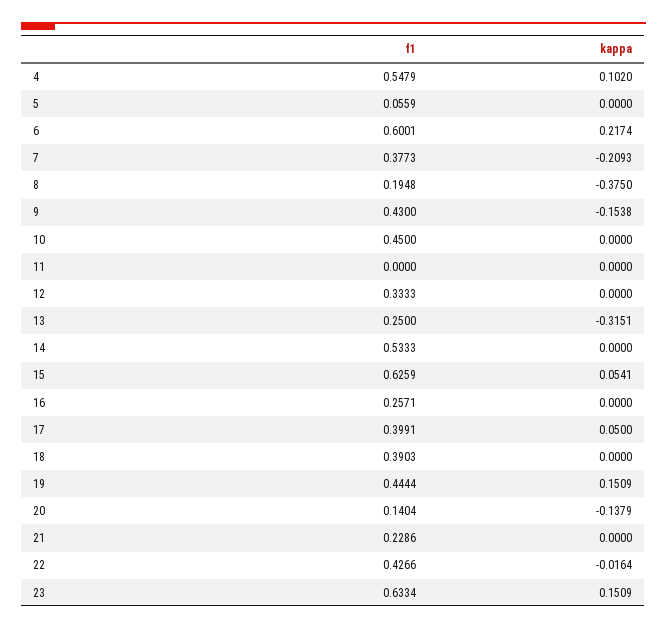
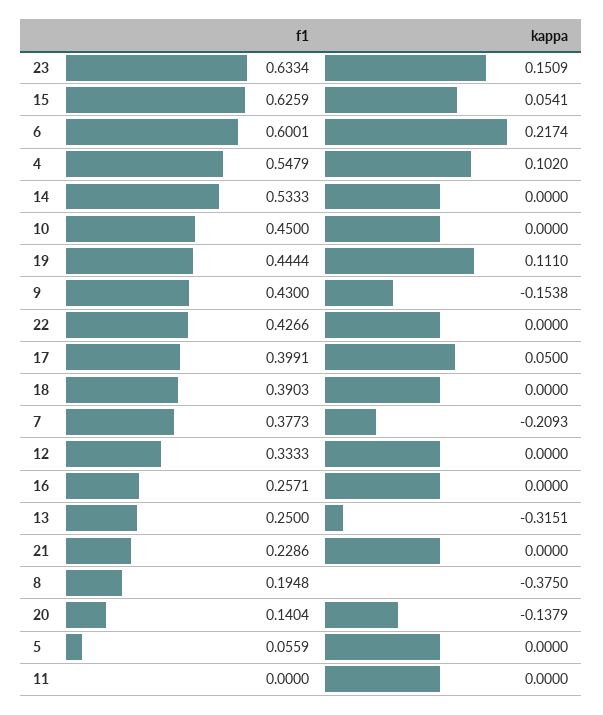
kappa, 19: 0.1509 -> 0.111
kappa, 22: -0.0164 -> 0

